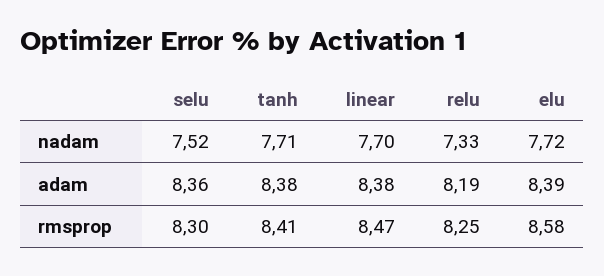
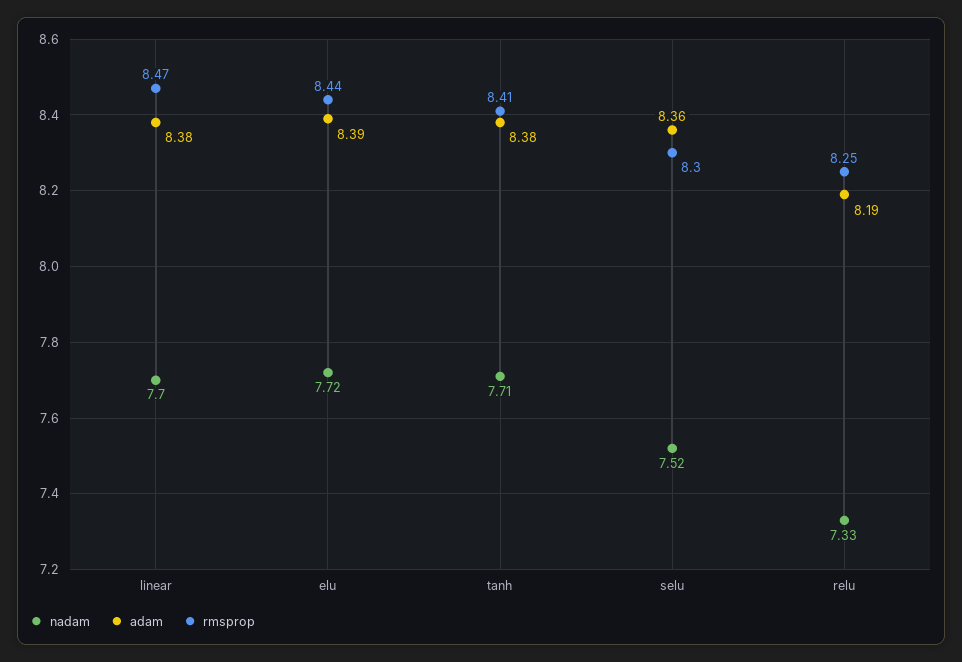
rmsprop, elu: 8.58 -> 8.44

